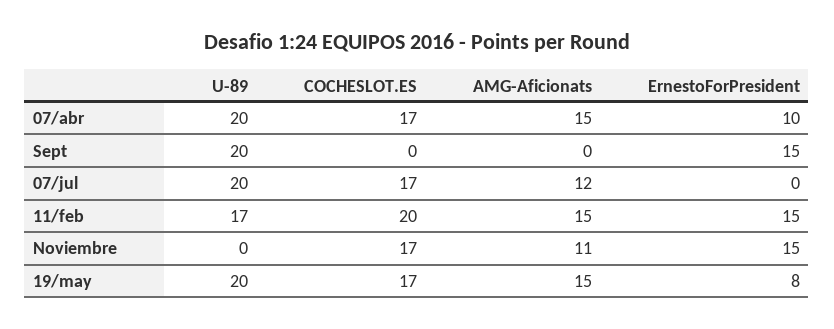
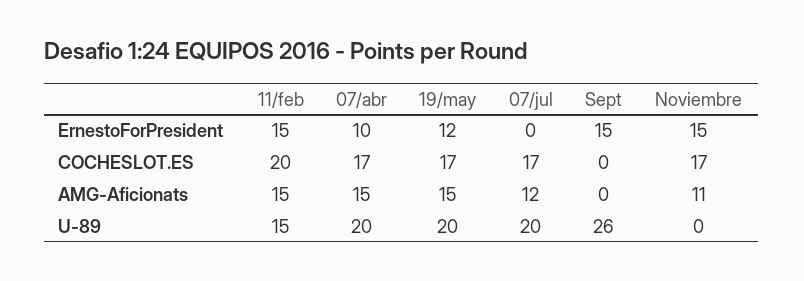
U-89, Sept: 20 -> 26
U-89, 11/feb: 17 -> 15
ErnestoForPresident, 19/may: 8 -> 12

